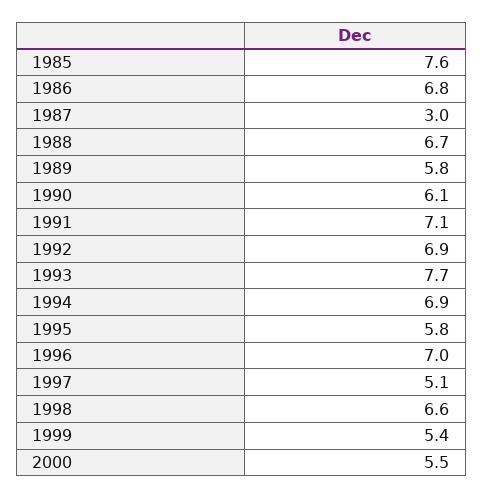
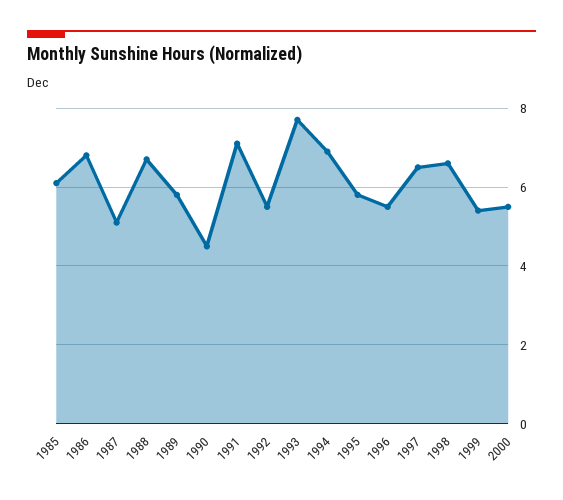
1985: 7.6 -> 6
1987: 3 -> 5
1990: 6.1 -> 4.5
1992: 6.9 -> 5.5
1996: 7 -> 5.5
1997: 5.1 -> 6.5

